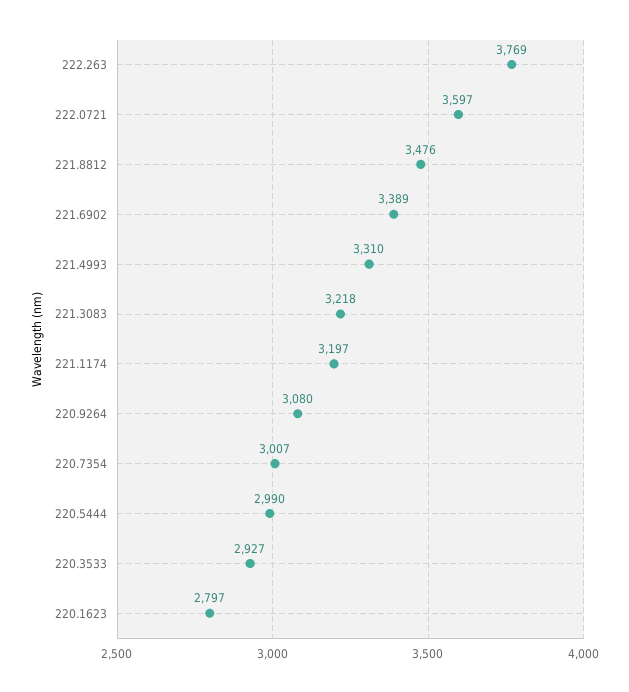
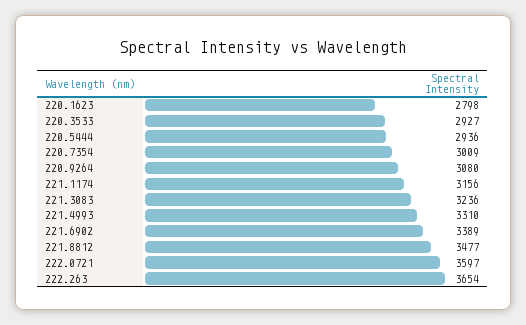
222.263: 3769 -> 3654
221.8812: 3476 -> 3477
221.3083: 3218 -> 3236
221.1174: 3197 -> 3156
220.7354: 3007 -> 3009
220.5444: 2990 -> 2936
220.1623: 2797 -> 2798

